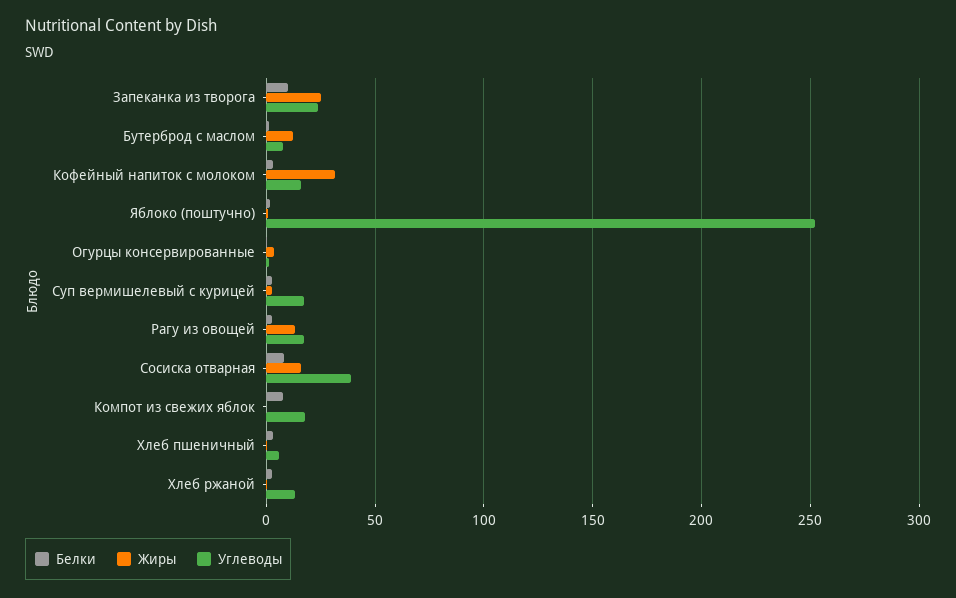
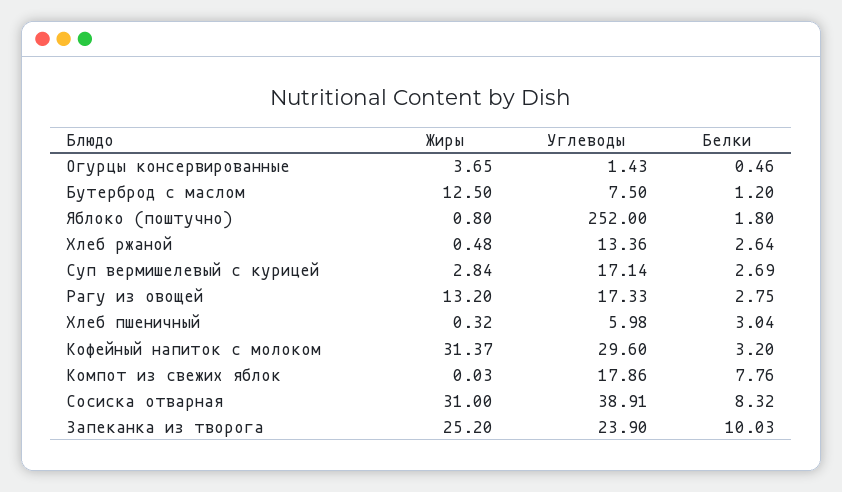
Углеводы, Кофейный напиток с молоком: 15 -> 29.6
Жиры, Сосиска отварная: 15 -> 31

